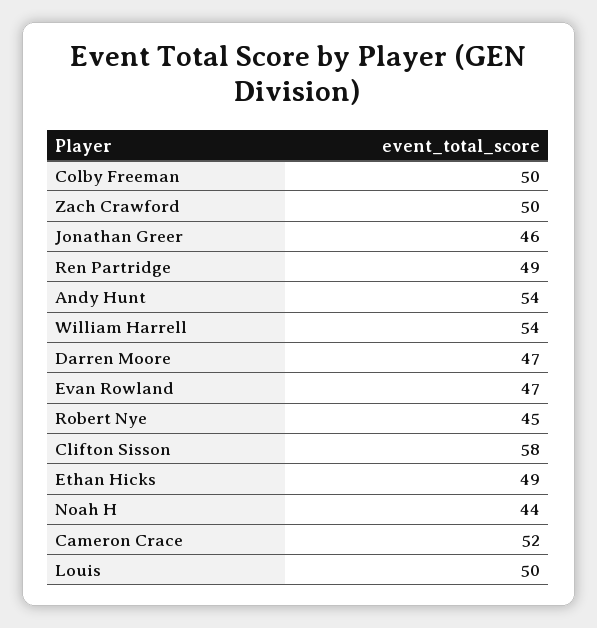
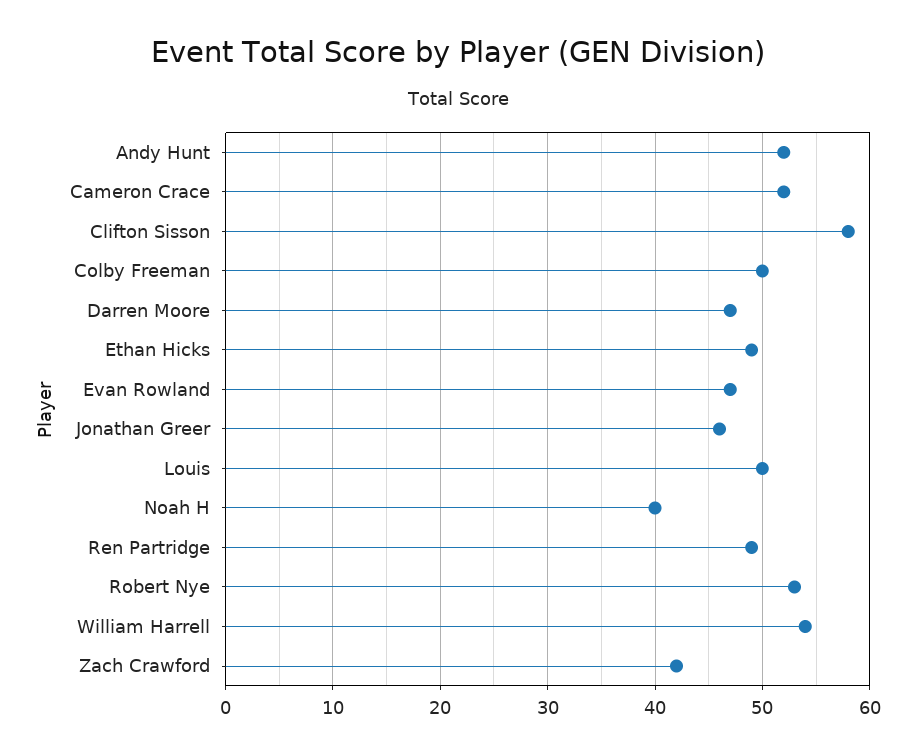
Zach Crawford: 50 -> 42
Andy Hunt: 54 -> 52
Robert Nye: 45 -> 53
Noah H: 44 -> 40

